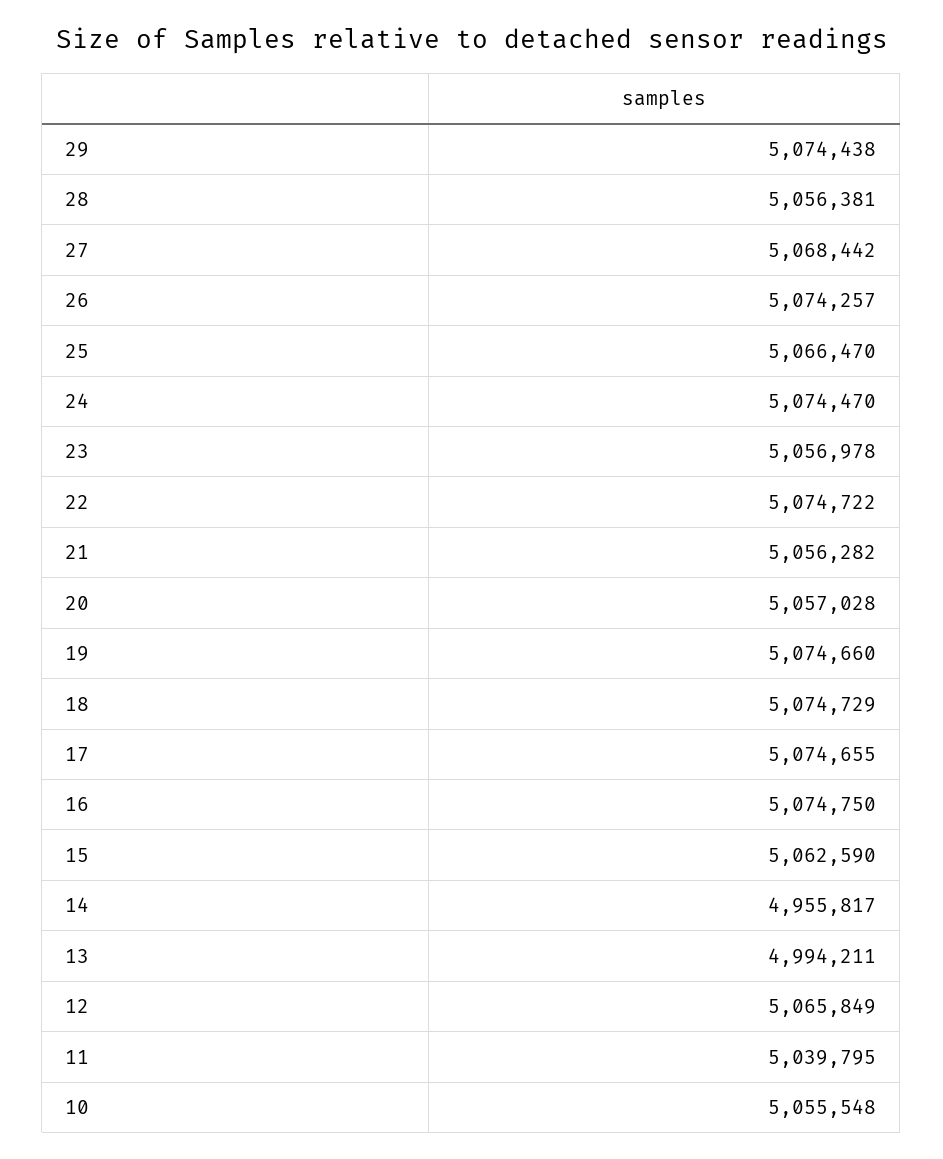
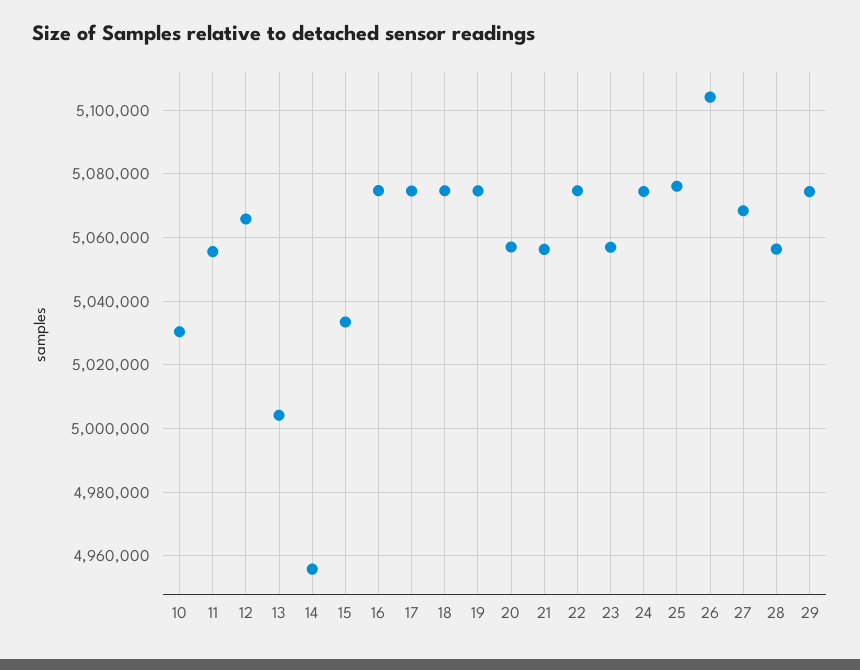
26: 5074257 -> 5104000
25: 5066470 -> 5076000
15: 5062590 -> 5034000
13: 4994211 -> 5004000
11: 5039795 -> 5056000
10: 5055548 -> 5030000

